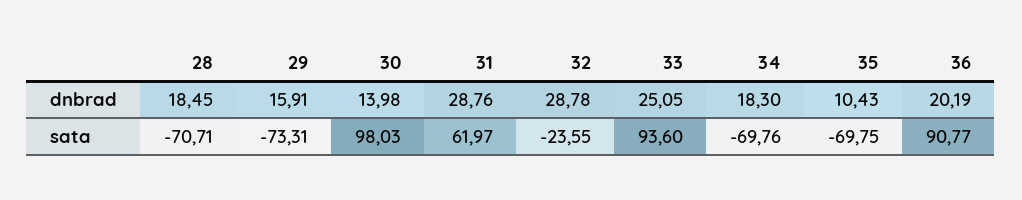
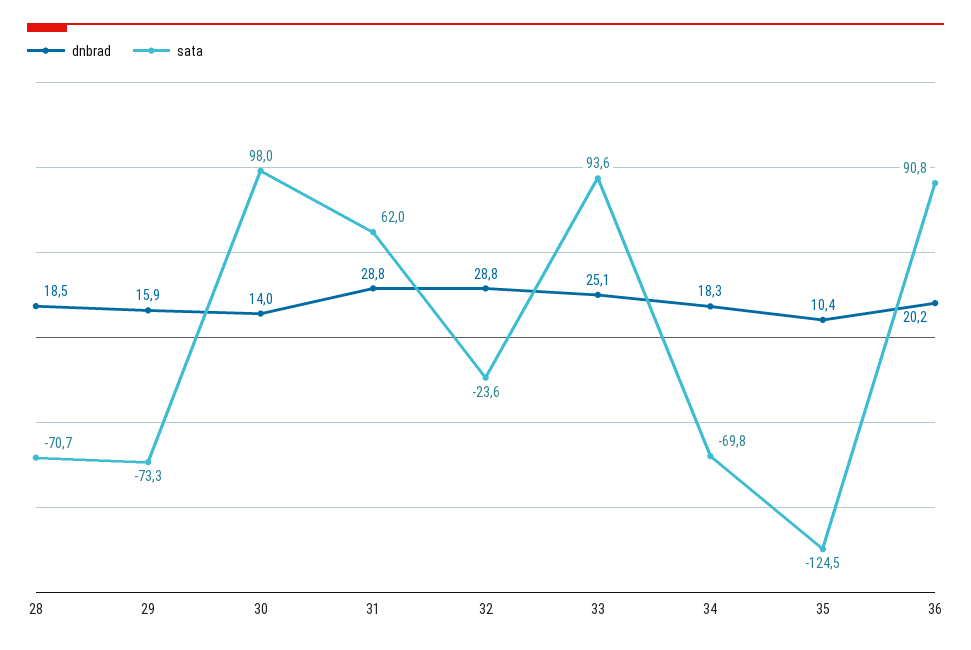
sata, 35: -69.75 -> -124.5

